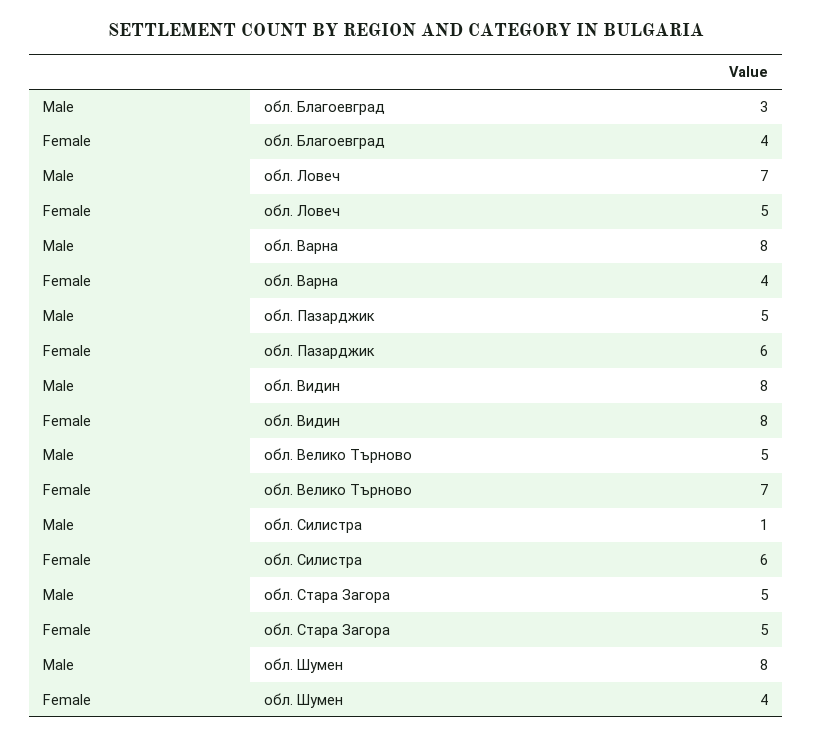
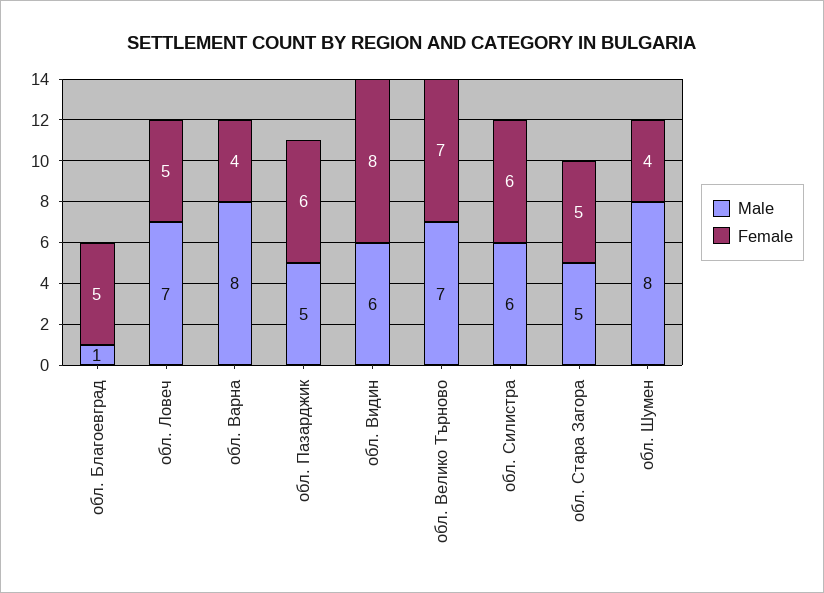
Male, обл. Благоевград: 3 -> 1
Female, обл. Благоевград: 4 -> 5
Male, обл. Видин: 8 -> 6
Male, обл. Велико Търново: 5 -> 7
Male, обл. Силистра: 1 -> 6

